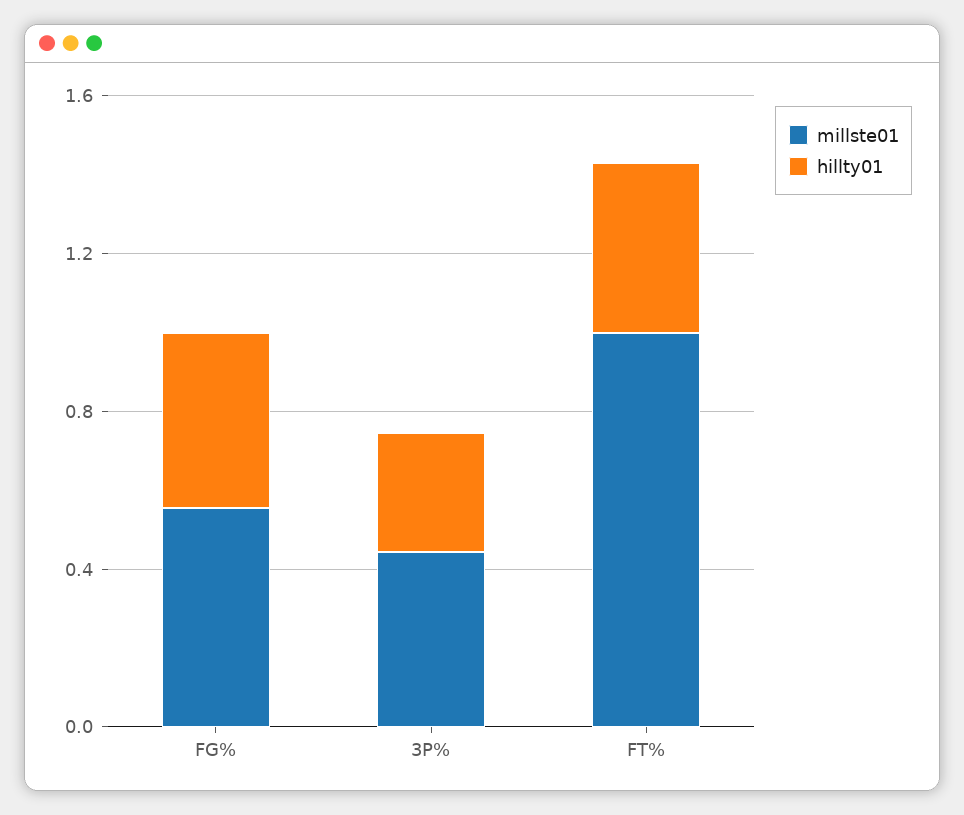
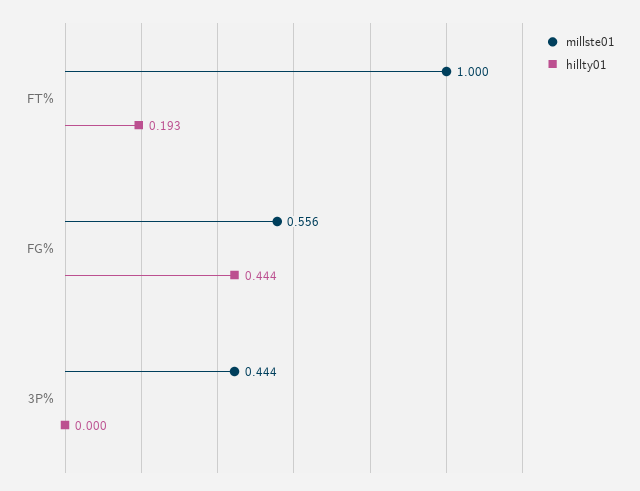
hillty01, 3P%: 0.3 -> 0
hillty01, FT%: 0.4 -> 0.193

